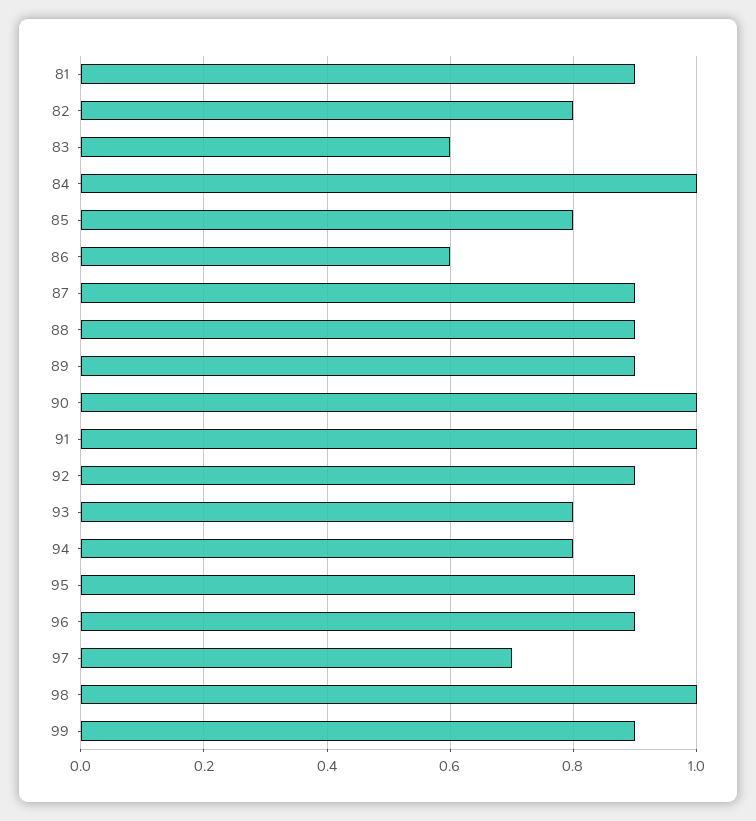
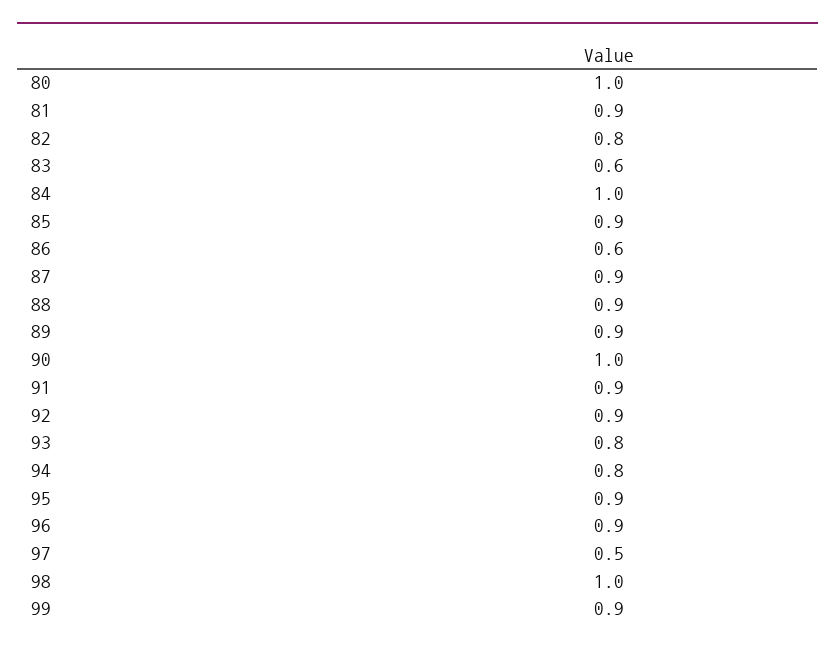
85: 0.8 -> 0.9
91: 1 -> 0.9
97: 0.7 -> 0.5
80: none -> 1

